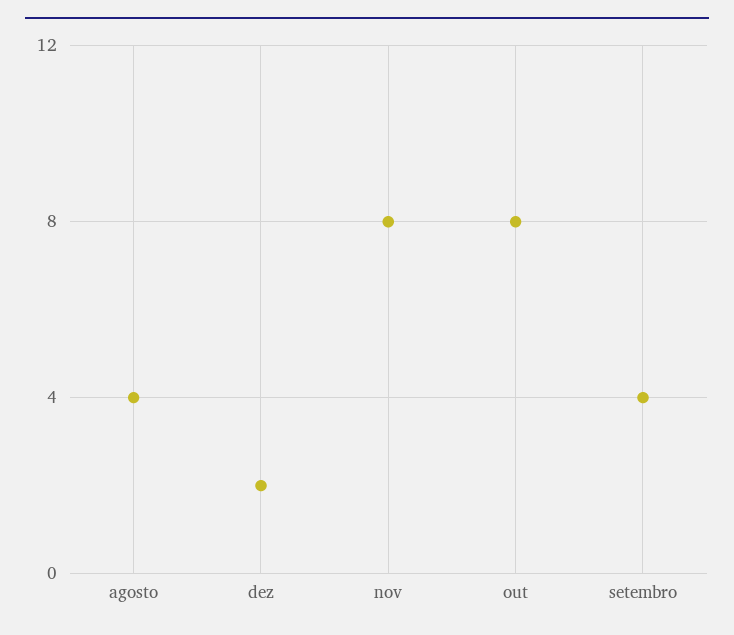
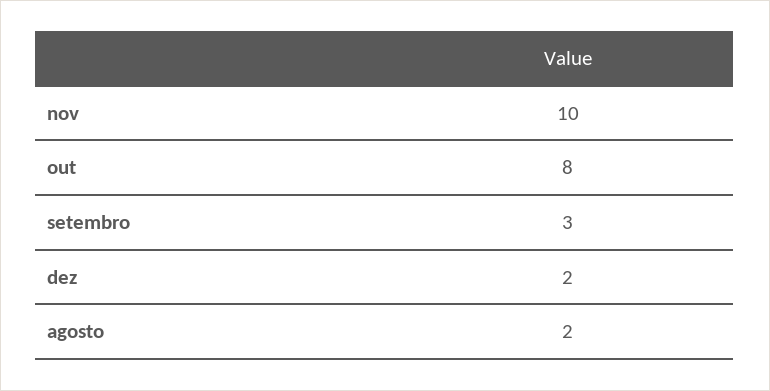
agosto: 4 -> 2
nov: 8 -> 10
setembro: 4 -> 3

